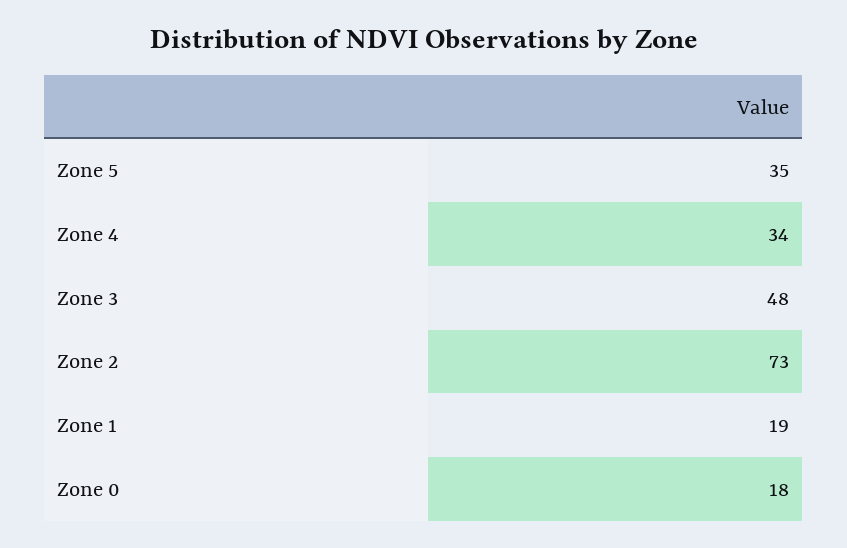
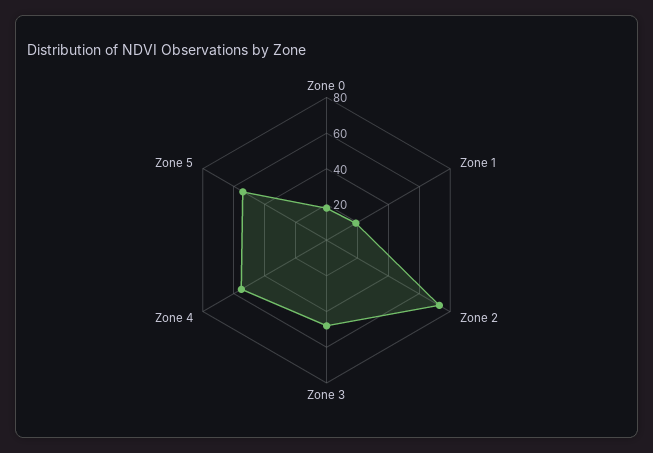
Zone 5: 35 -> 55
Zone 4: 34 -> 55

